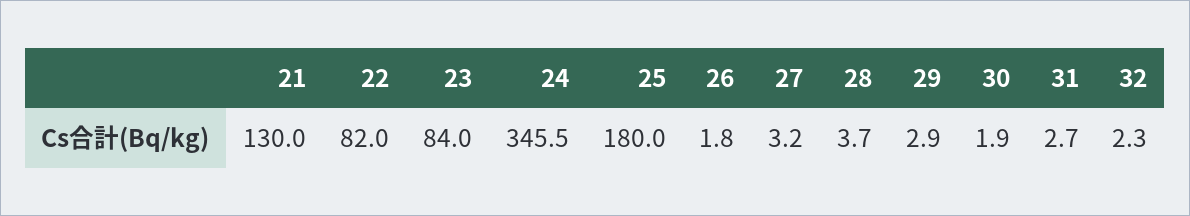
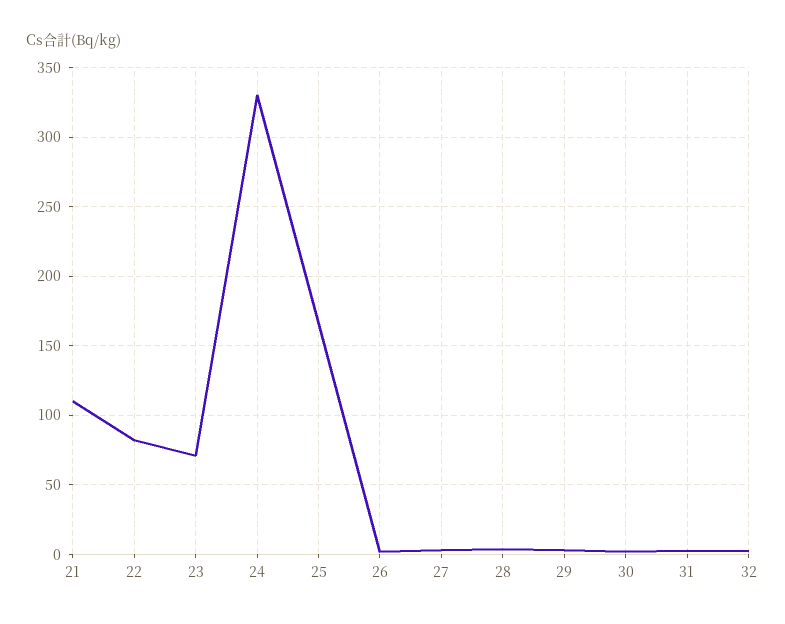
21: 130 -> 110
23: 84 -> 70
24: 345.5 -> 330
25: 180 -> 165

